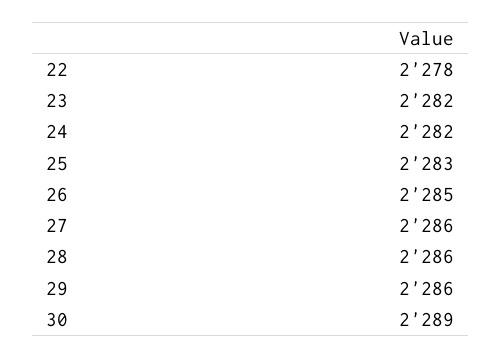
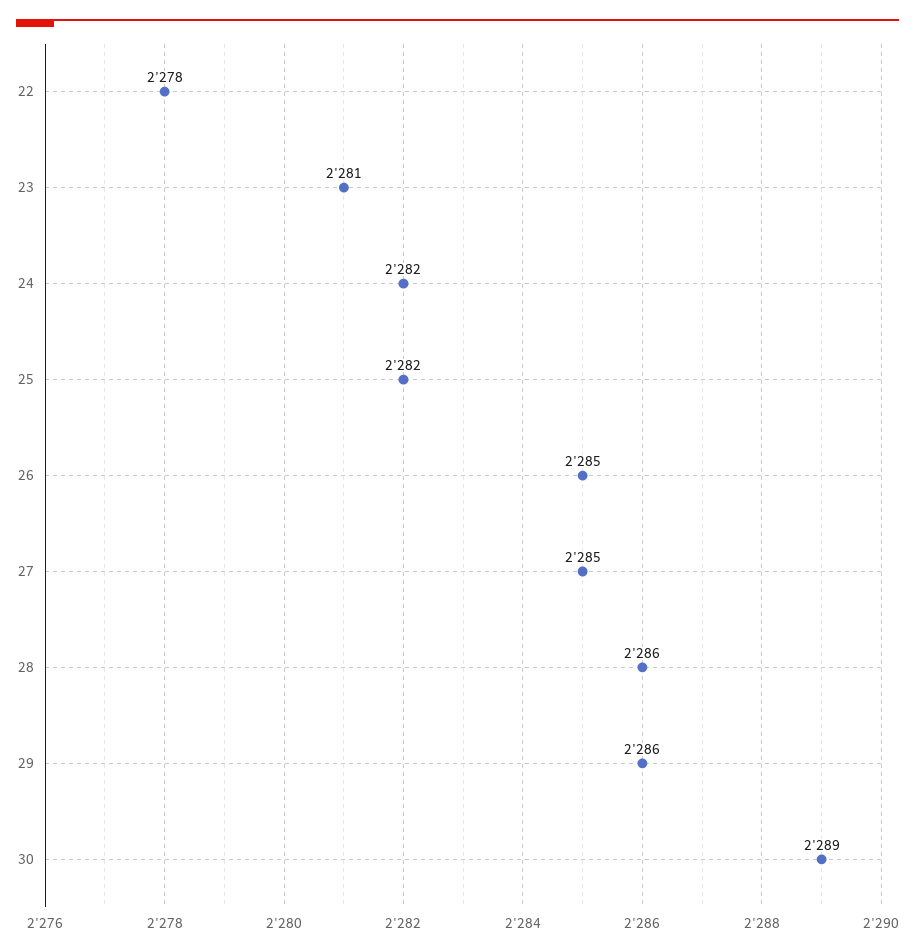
23: 2282 -> 2281
25: 2283 -> 2282
27: 2286 -> 2285

